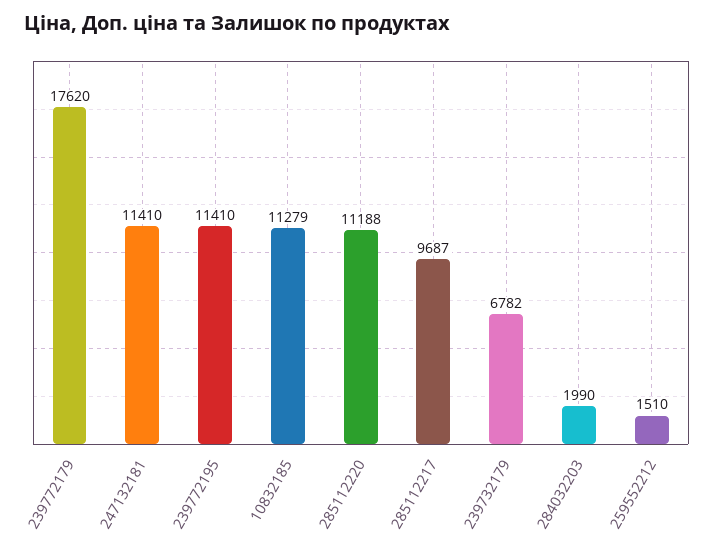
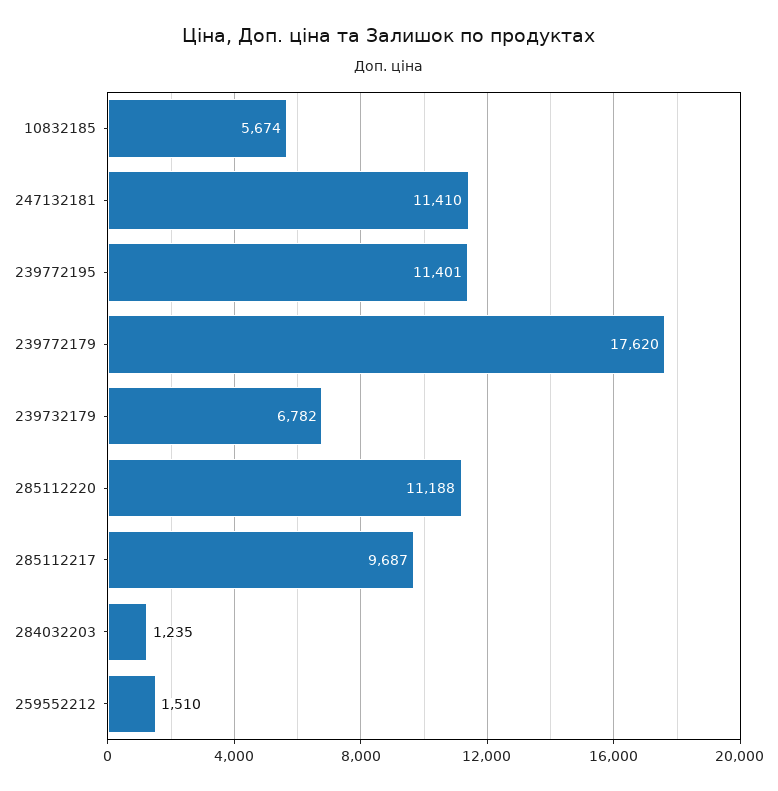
239772195: 11410 -> 11401
10832185: 11279 -> 5674
284032203: 1990 -> 1235

